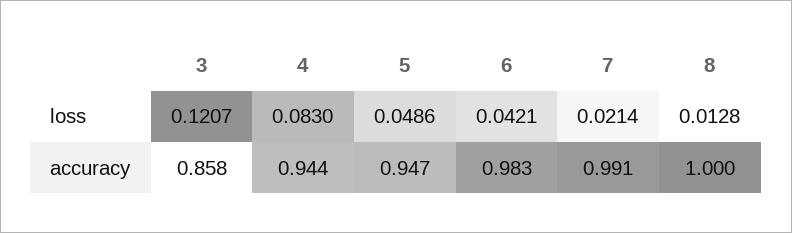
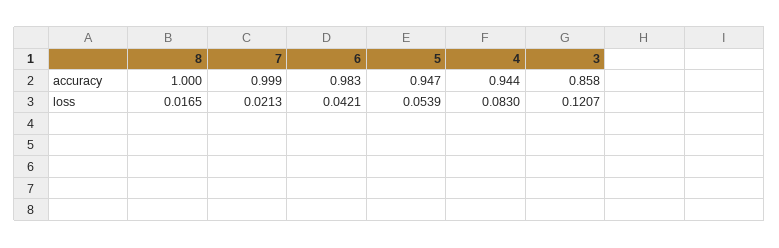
5, loss: 0.0486 -> 0.0539
7, loss: 0.0214 -> 0.0213
8, loss: 0.0128 -> 0.0165
7, accuracy: 0.991 -> 0.999

